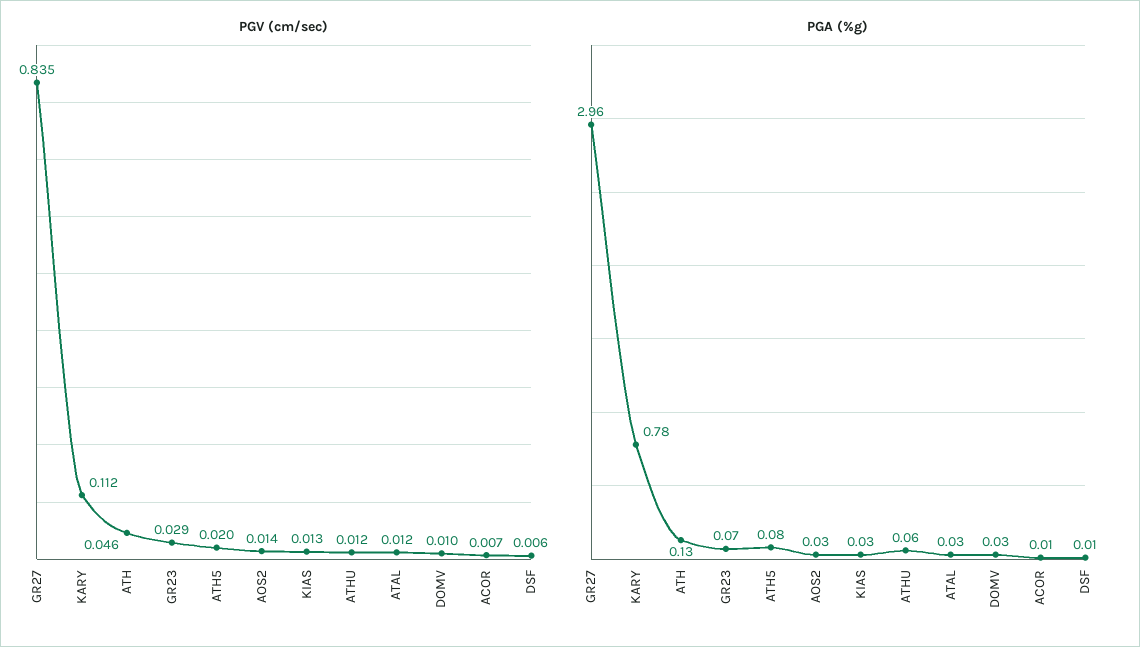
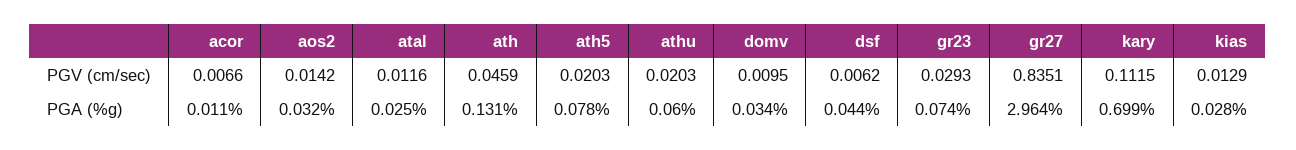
PGV (cm/sec), ATHU: 0.012 -> 0.0203
PGA (%g), KARY: 0.78 -> 0.699
PGA (%g), DSF: 0.01 -> 0.044

